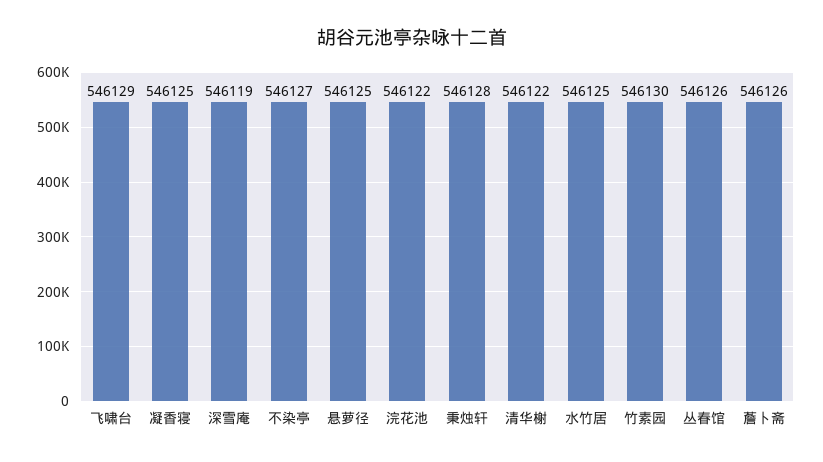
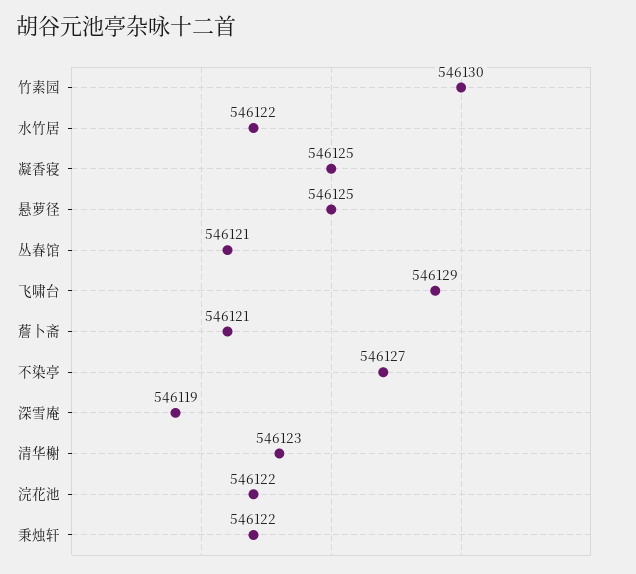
秉烛轩: 546128 -> 546122
清华榭: 546122 -> 546123
水竹居: 546125 -> 546122
丛春馆: 546126 -> 546121
薝卜斋: 546126 -> 546121

